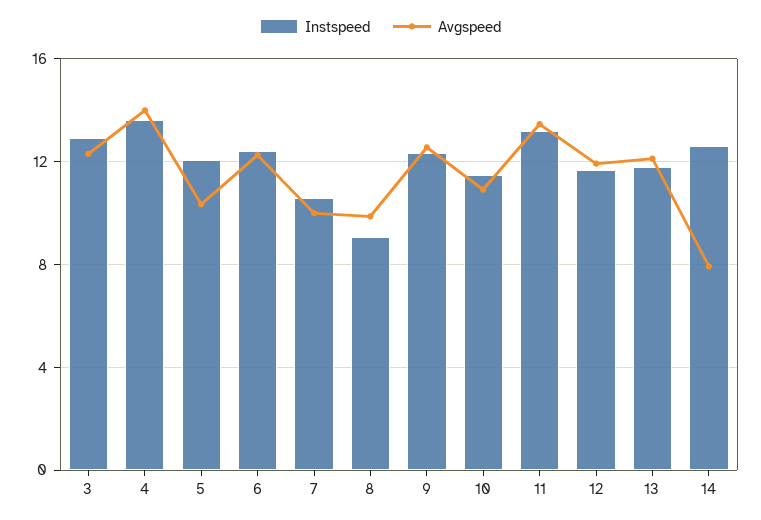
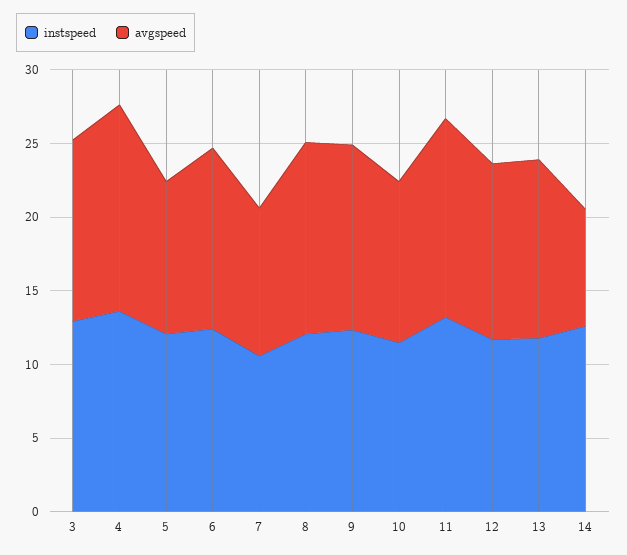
Instspeed, 8: 9 -> 12
Avgspeed, 8: 10 -> 13

